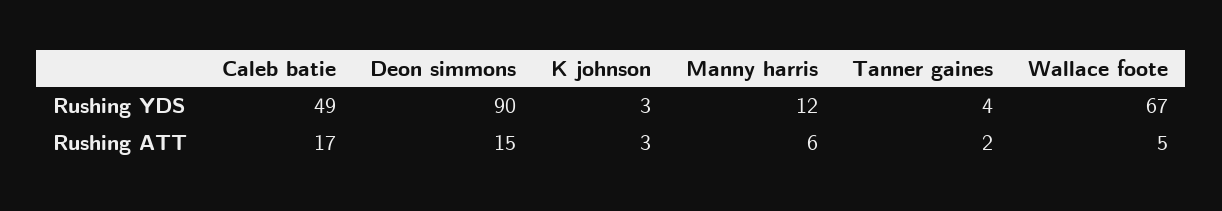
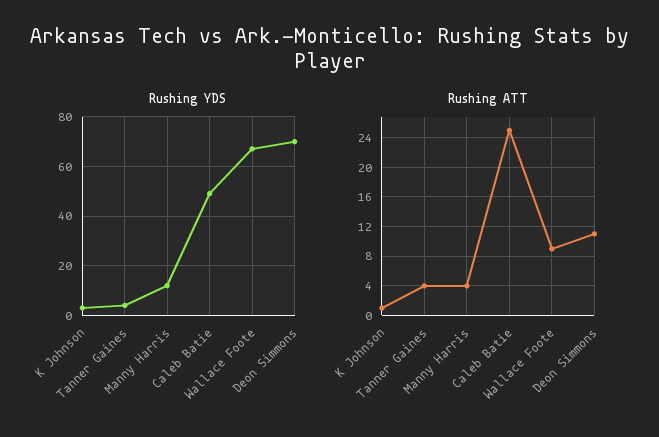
Rushing YDS, Deon simmons: 90 -> 70
Rushing ATT, Caleb batie: 17 -> 25
Rushing ATT, Deon simmons: 15 -> 11
Rushing ATT, K johnson: 3 -> 1
Rushing ATT, Manny harris: 6 -> 4
Rushing ATT, Tanner gaines: 2 -> 4
Rushing ATT, Wallace foote: 5 -> 9

